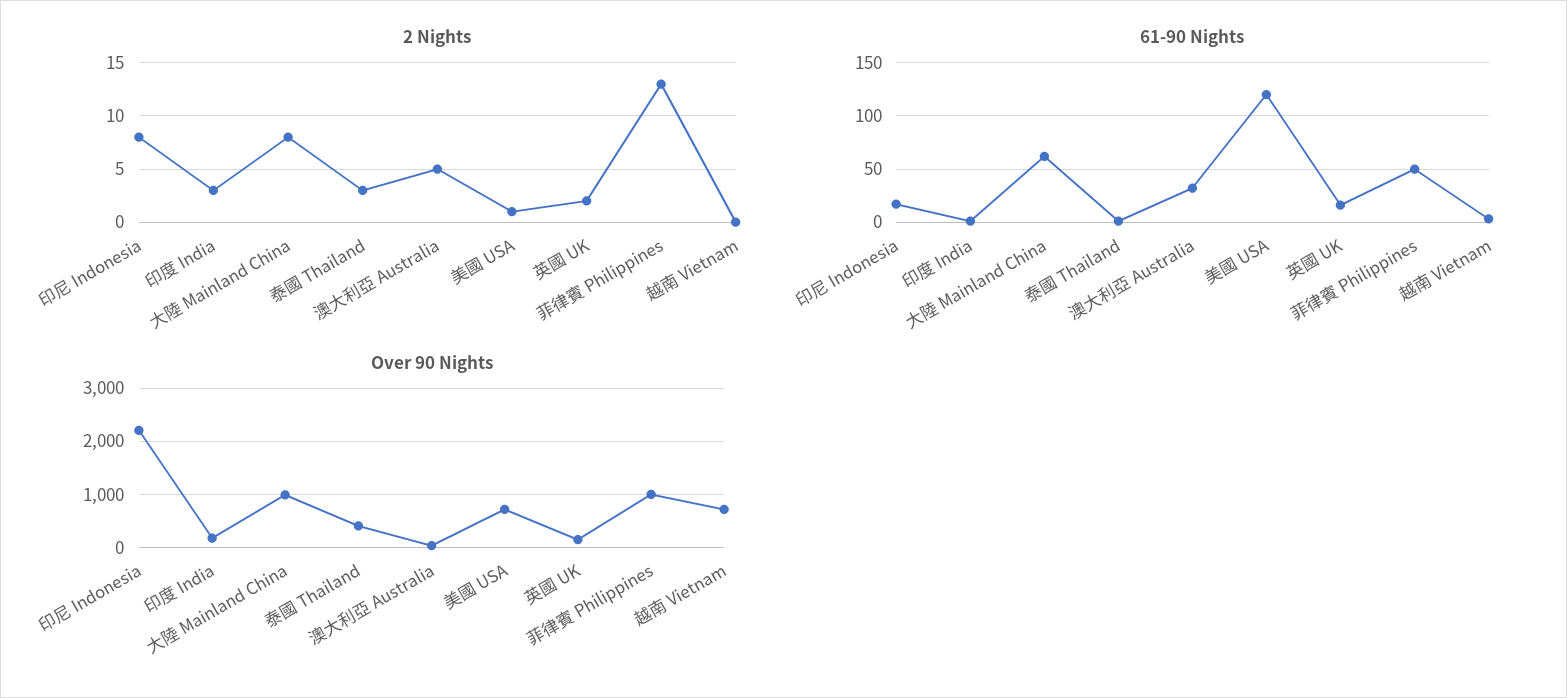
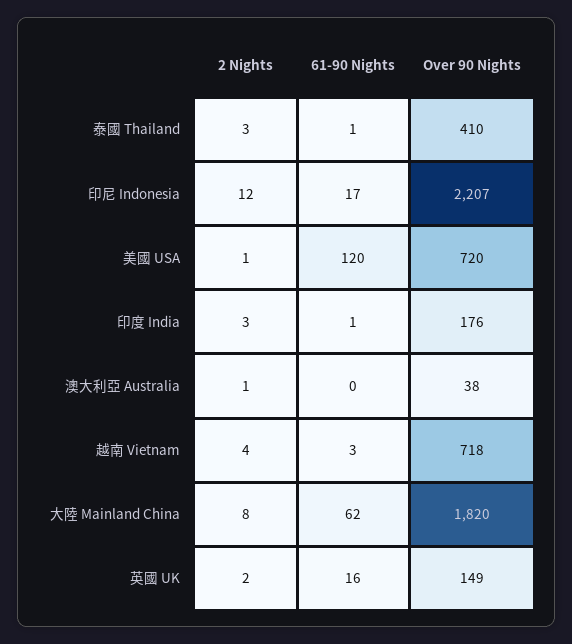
2 Nights, 印尼 Indonesia: 8 -> 12
2 Nights, 澳大利亞 Australia: 5 -> 1
2 Nights, 菲律賓 Philippines: 13 -> none
2 Nights, 越南 Vietnam: 0 -> 4
61-90 Nights, 澳大利亞 Australia: 30 -> 0
61-90 Nights, 菲律賓 Philippines: 50 -> none
Over 90 Nights, 大陸 Mainland China: 1000 -> 1820
Over 90 Nights, 菲律賓 Philippines: 1000 -> none

